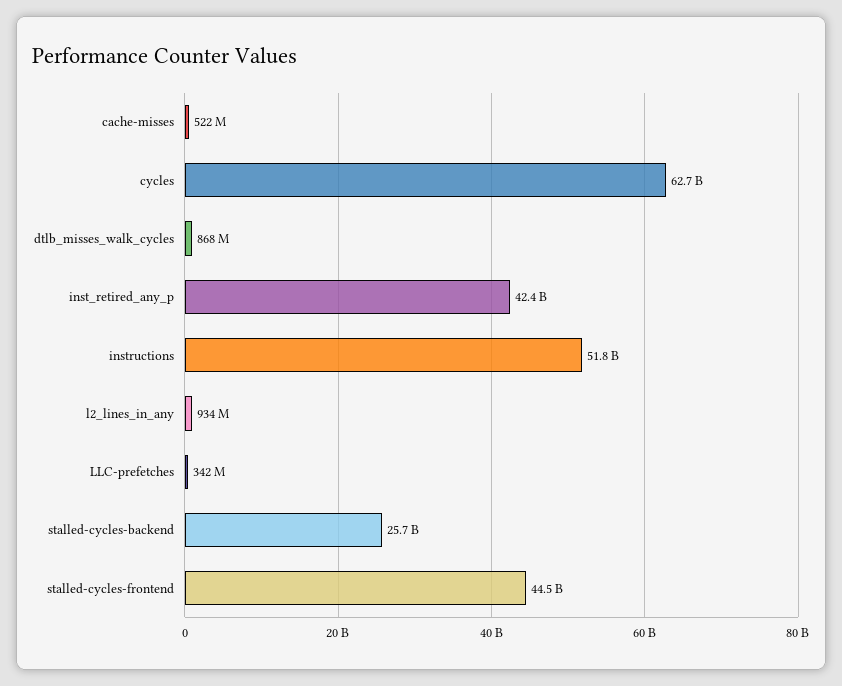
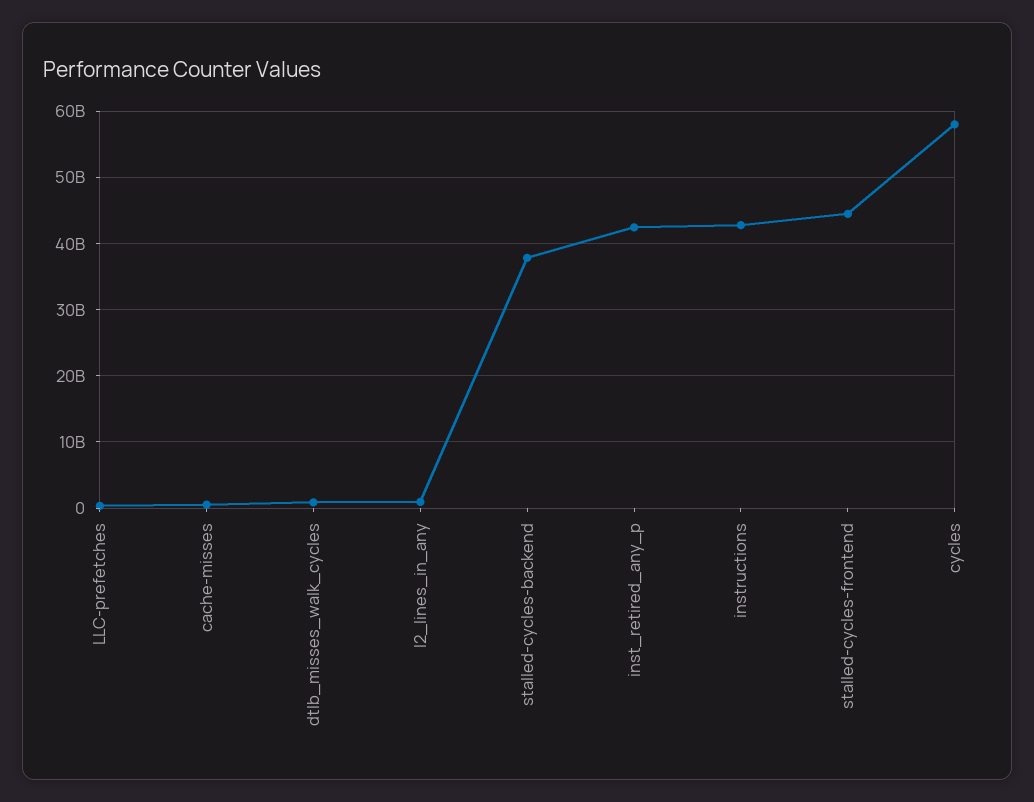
cycles: 62700000000 -> 58000000000
instructions: 51800000000 -> 43000000000
stalled-cycles-backend: 25700000000 -> 38000000000

